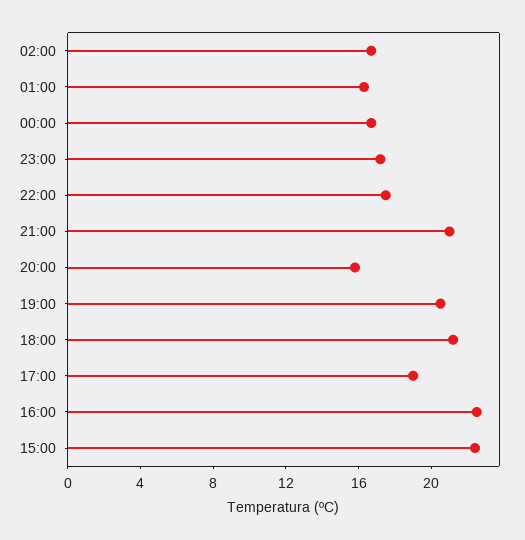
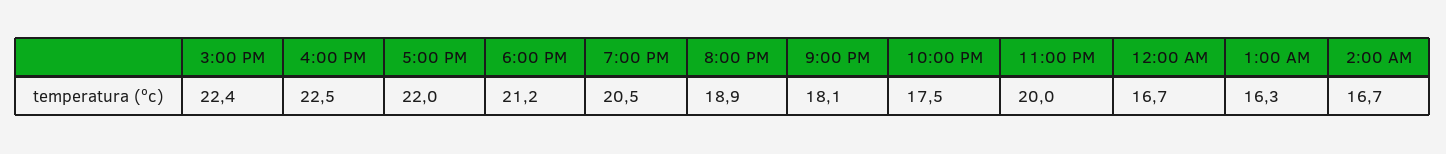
23:00: 17 -> 20
21:00: 21 -> 18.1
20:00: 16 -> 18.9
17:00: 19 -> 22

